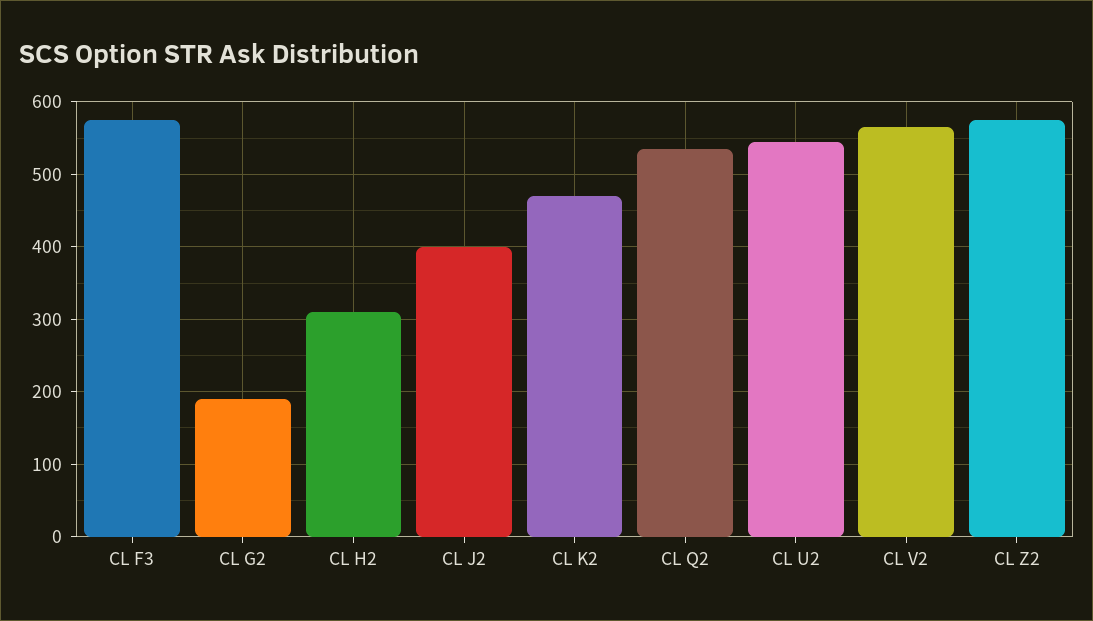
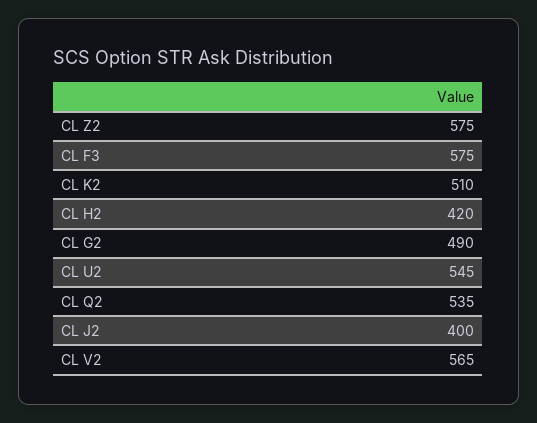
CL G2: 190 -> 490
CL H2: 310 -> 420
CL K2: 470 -> 510

